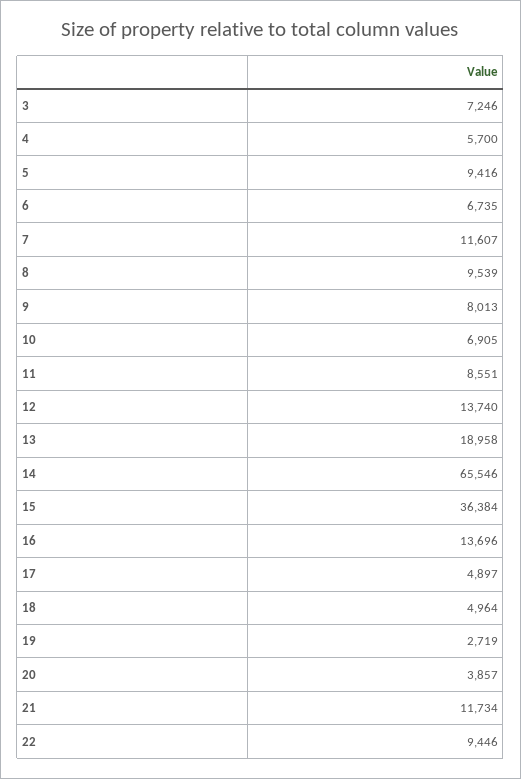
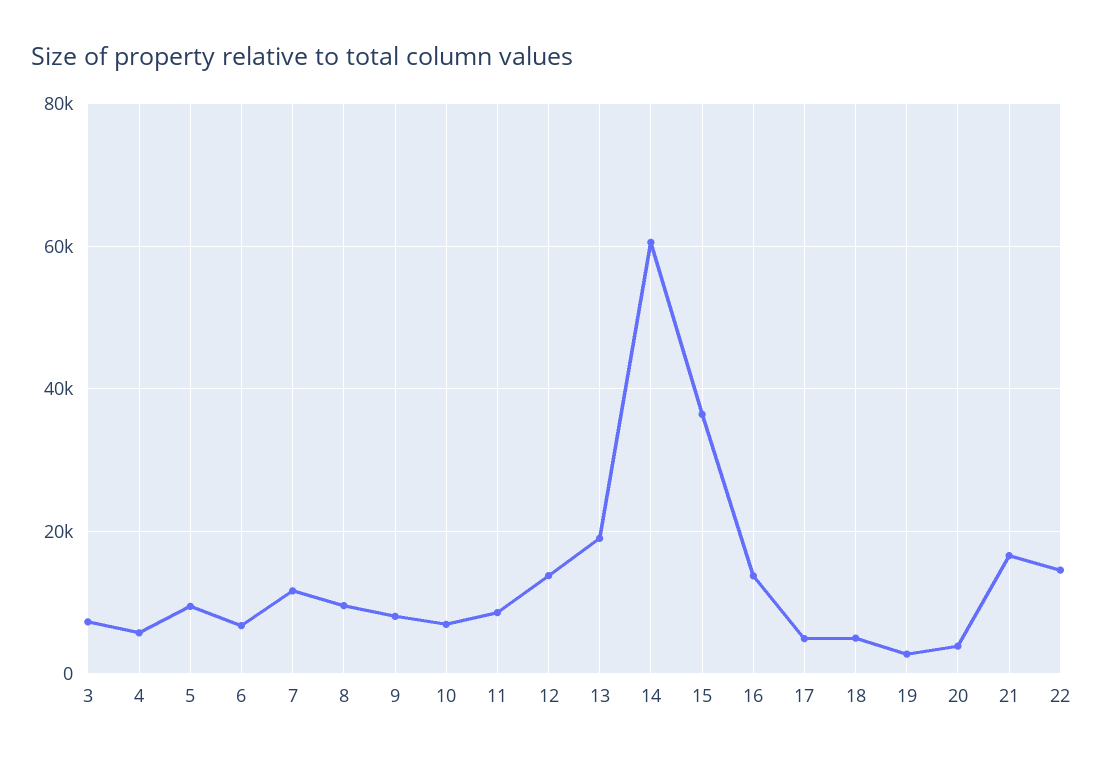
14: 65546 -> 60000
21: 11734 -> 16000
22: 9446 -> 14000

